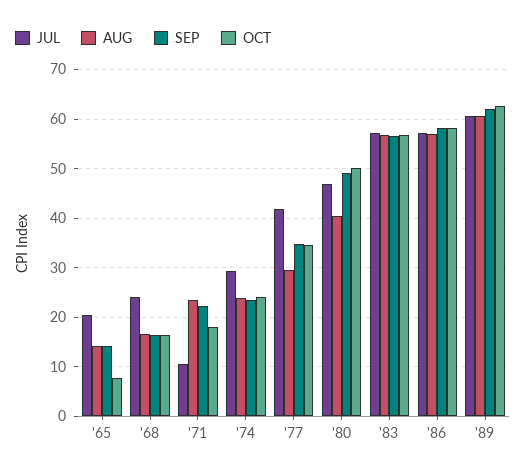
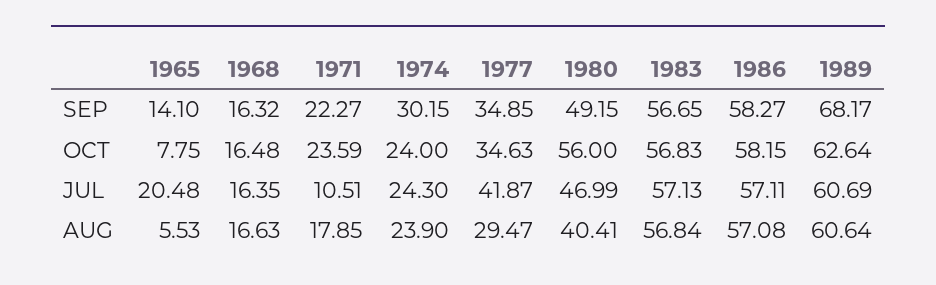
AUG, '65: 14 -> 5.53
JUL, '68: 24 -> 16.35
AUG, '71: 24 -> 17.85
OCT, '71: 18 -> 23.59
JUL, '74: 30 -> 24.3
SEP, '74: 24 -> 30.15
OCT, '80: 50 -> 56
SEP, '89: 62 -> 68.17

